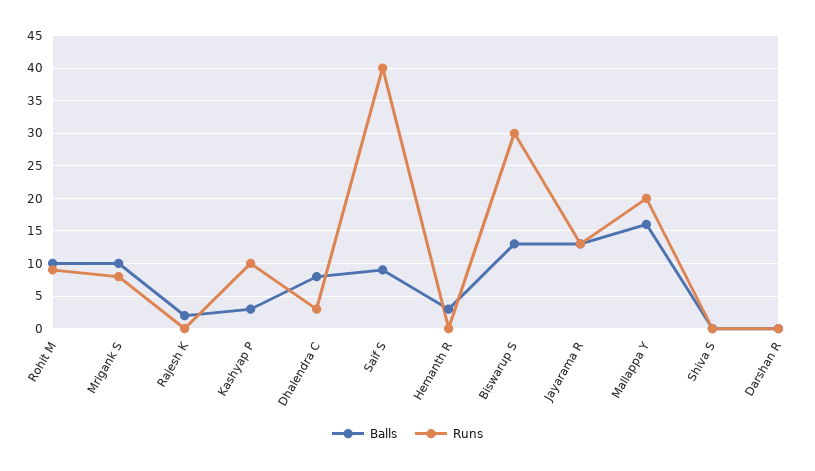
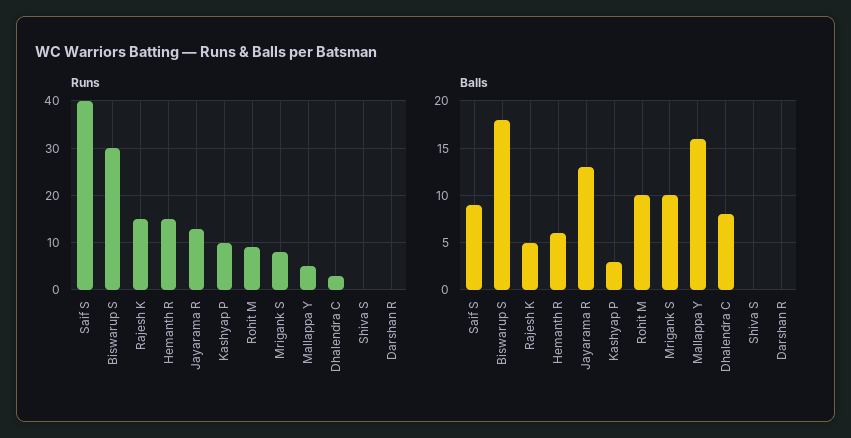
Balls, Rajesh K: 2 -> 5
Runs, Rajesh K: 0 -> 15
Balls, Hemanth R: 3 -> 6
Runs, Hemanth R: 0 -> 15
Balls, Biswarup S: 13 -> 18
Runs, Mallappa Y: 20 -> 5

